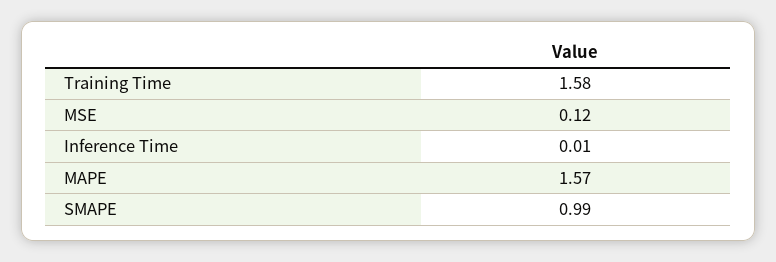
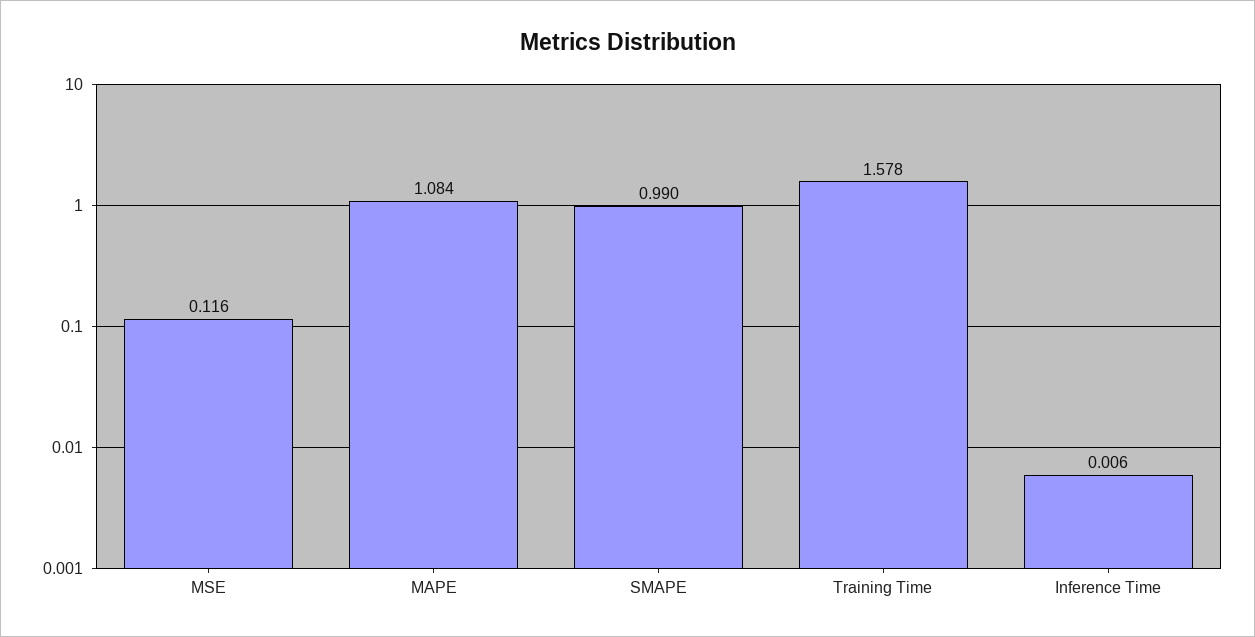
MAPE: 1.57 -> 1.084

